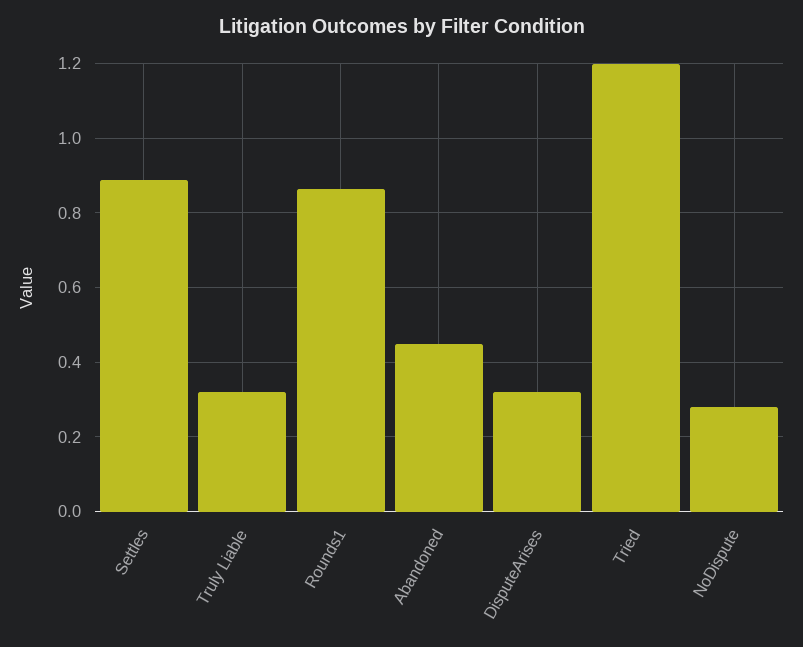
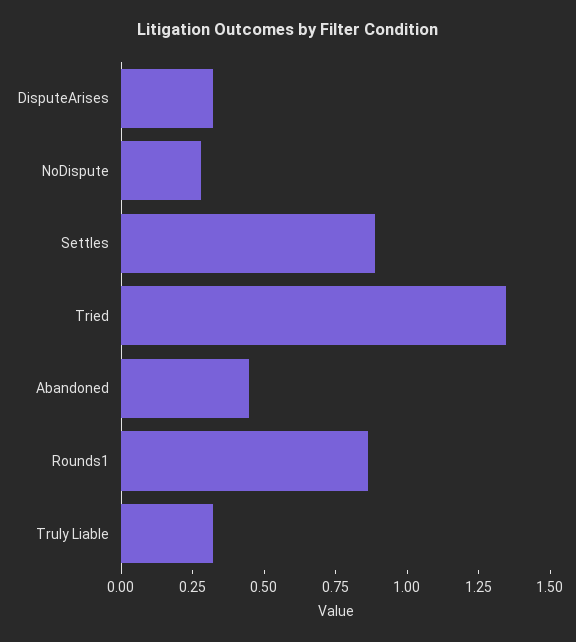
Tried: 1.2 -> 1.35

